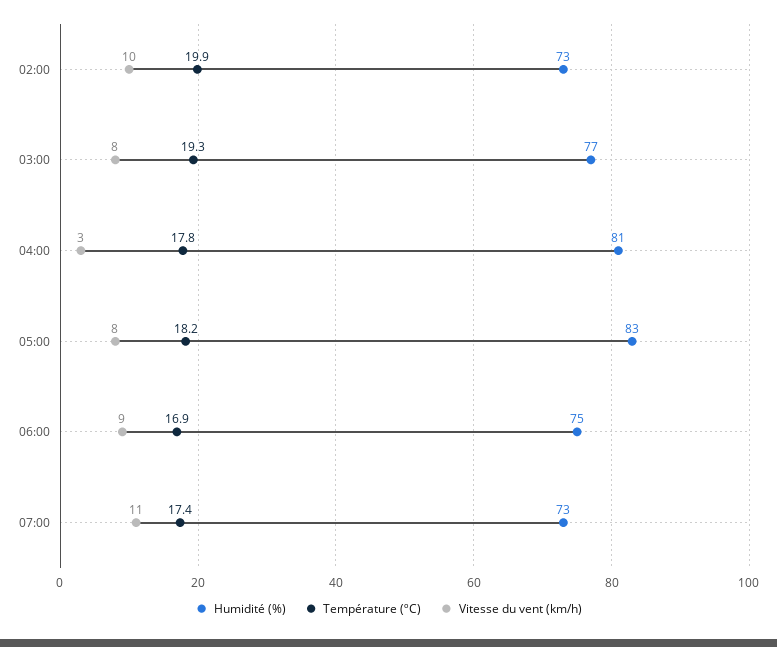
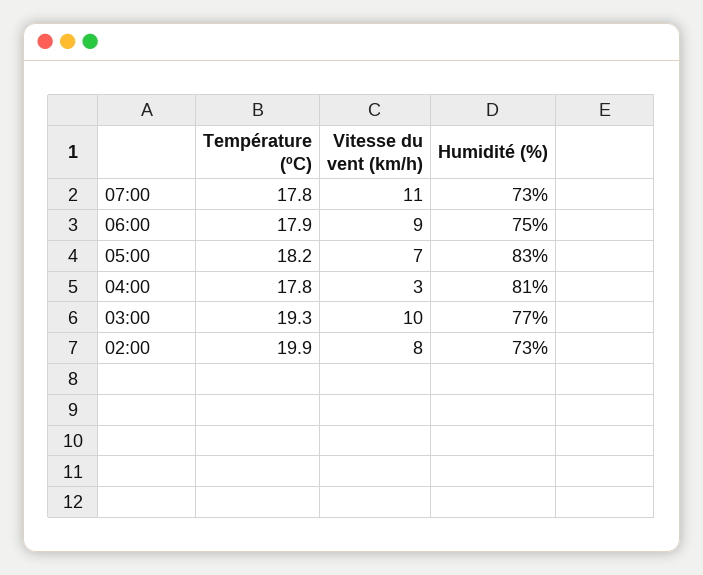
Vitesse du vent (km/h), 02:00: 10 -> 8
Vitesse du vent (km/h), 03:00: 8 -> 10
Vitesse du vent (km/h), 05:00: 8 -> 7
Température (ºC), 06:00: 16.9 -> 17.9
Température (ºC), 07:00: 17.4 -> 17.8

